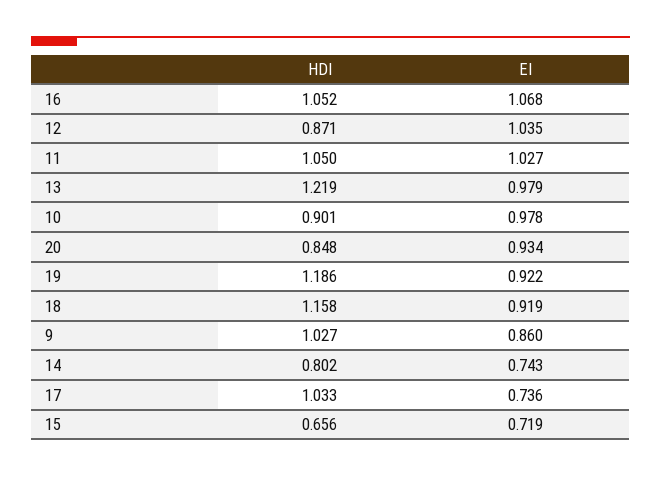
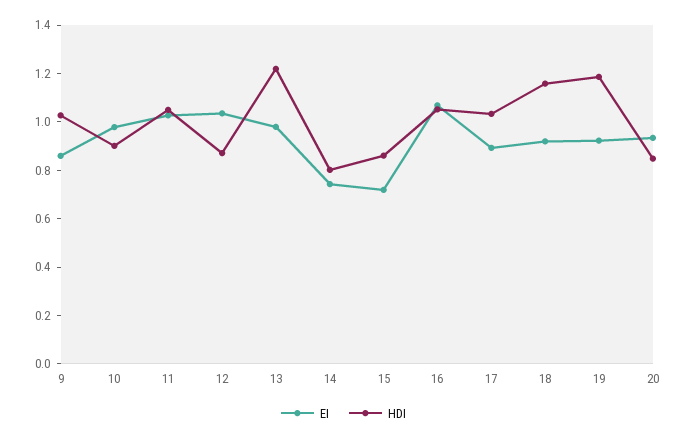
EI, 17: 0.736 -> 0.9
HDI, 15: 0.656 -> 0.85

